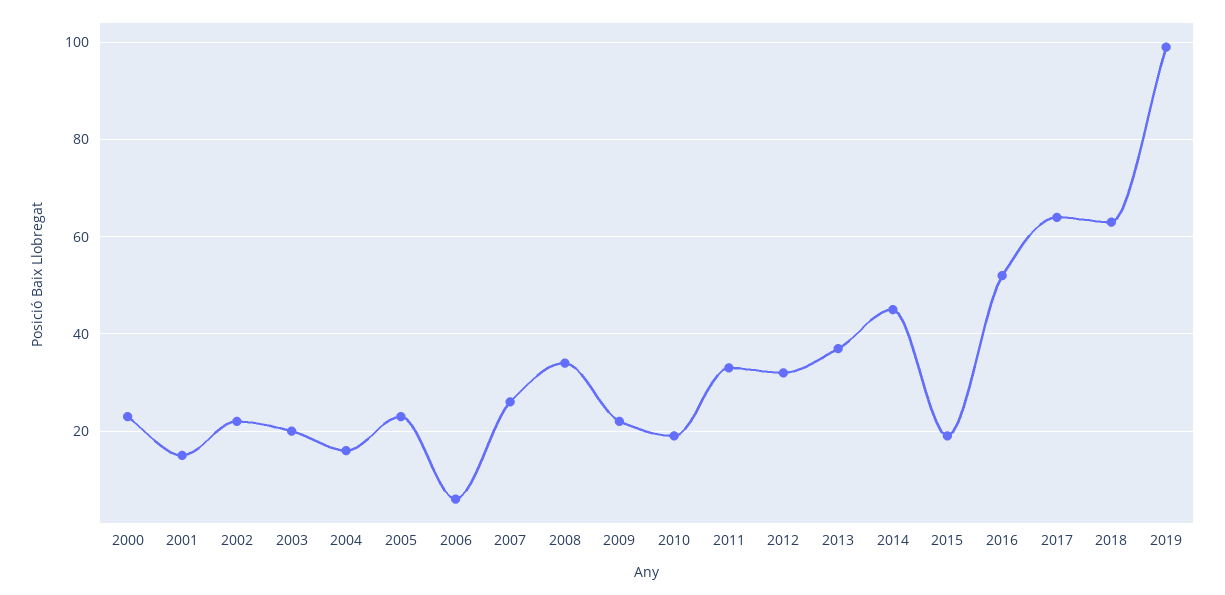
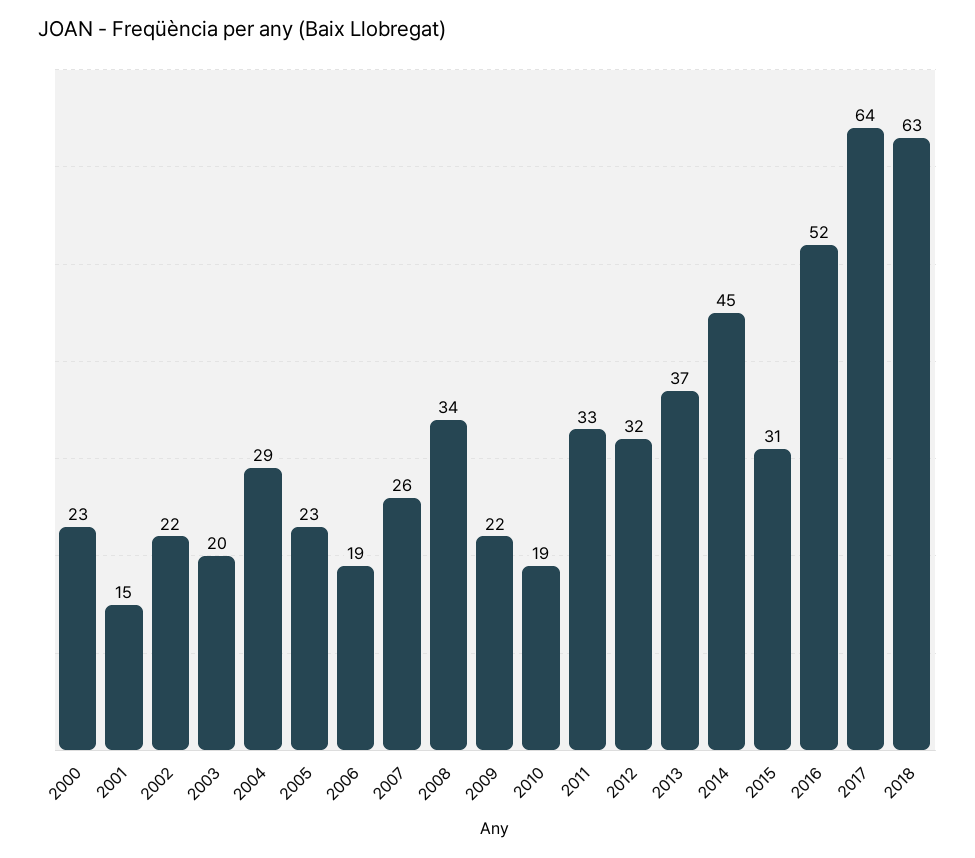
2004: 15 -> 29
2006: 5 -> 19
2015: 20 -> 31
2019: 100 -> none

